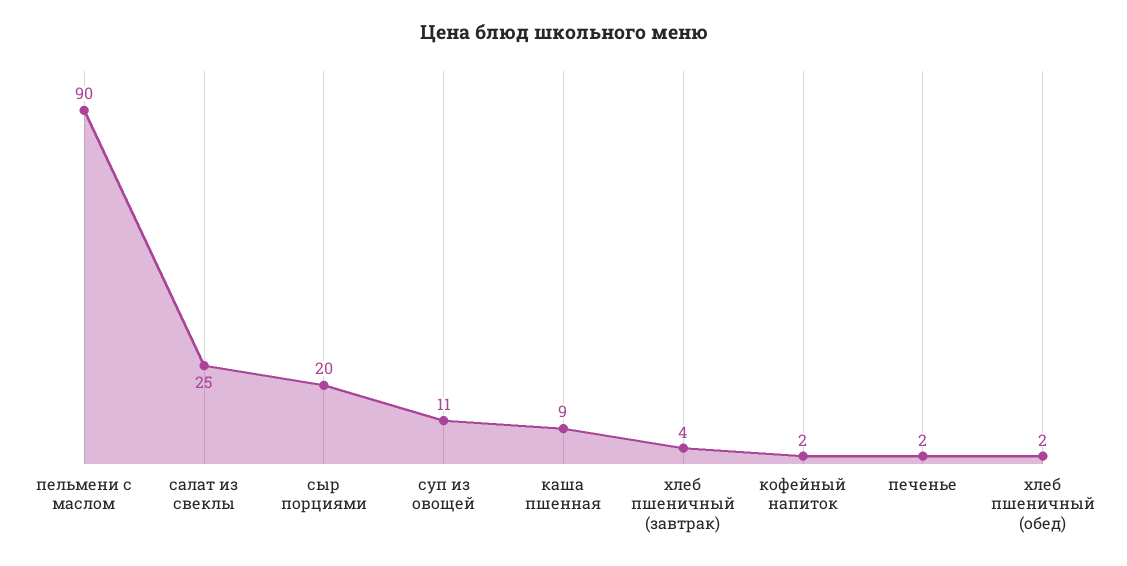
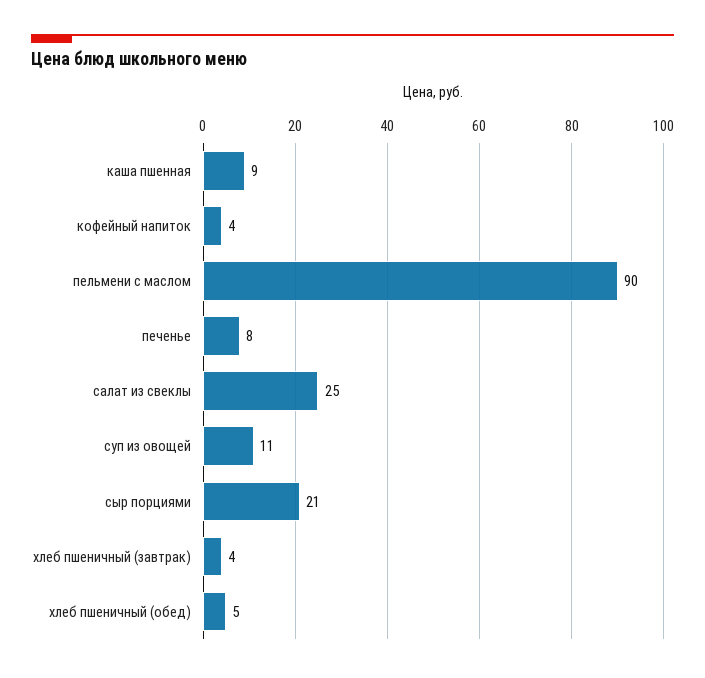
сыр порциями: 20 -> 21
кофейный напиток: 2 -> 4
печенье: 2 -> 8
хлеб пшеничный (обед): 2 -> 5

